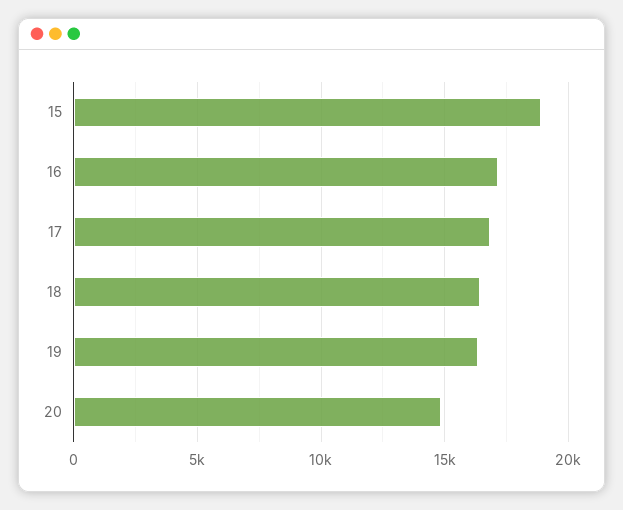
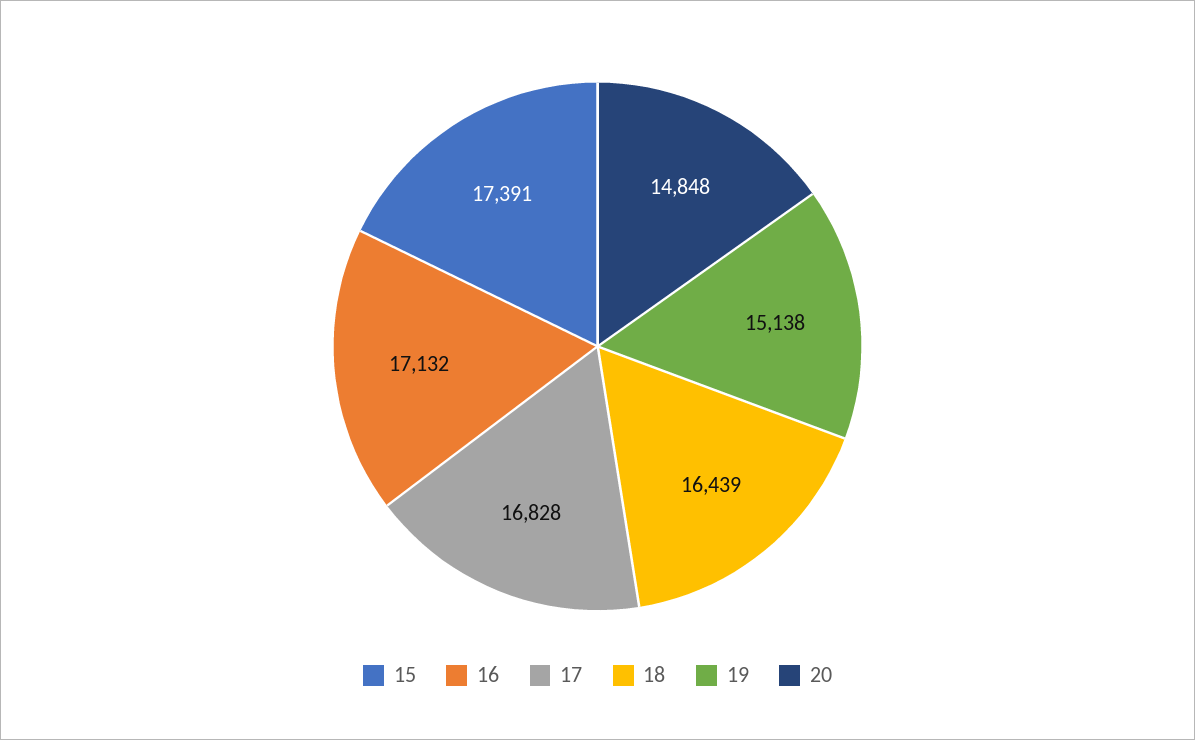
15: 19000 -> 17391
19: 16500 -> 15138

